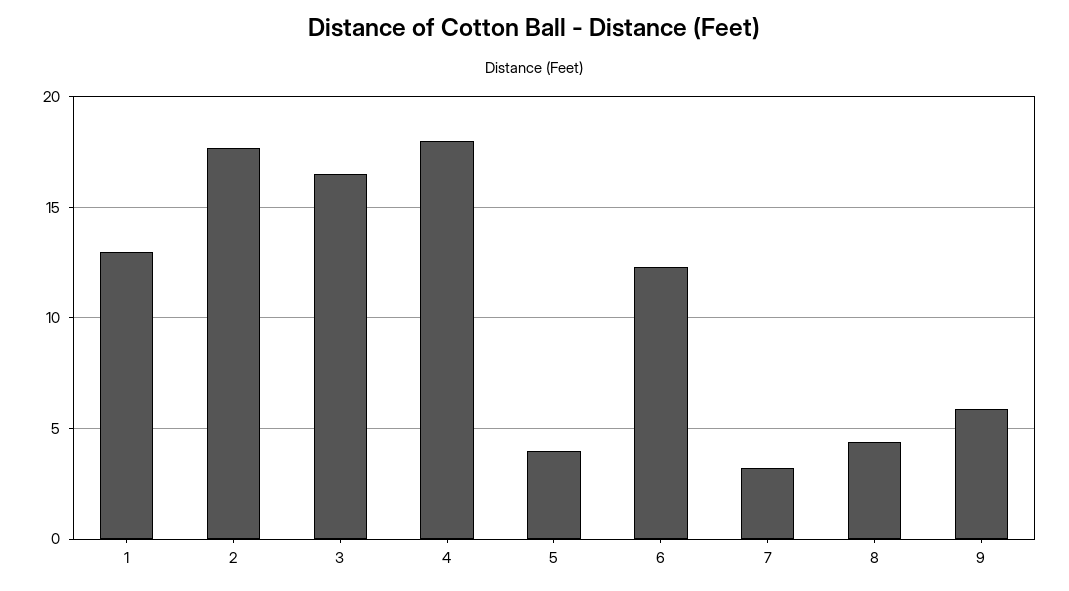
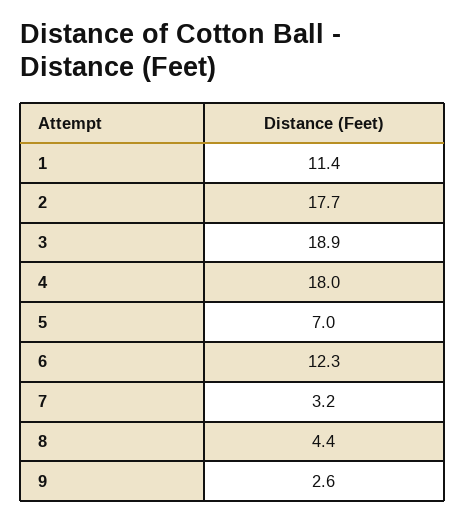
1: 13 -> 11.4
3: 16.5 -> 18.9
5: 4 -> 7
9: 6 -> 2.6

